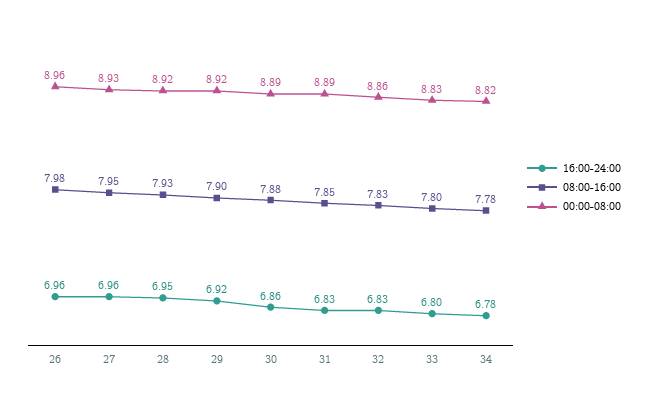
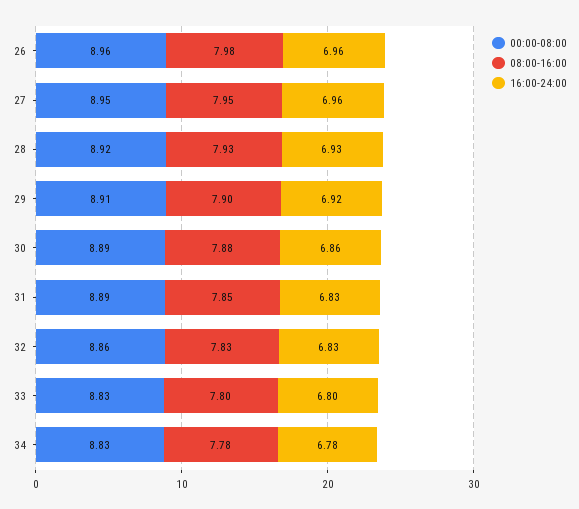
00:00-08:00, 27: 8.93 -> 8.95
16:00-24:00, 28: 6.95 -> 6.93
00:00-08:00, 29: 8.92 -> 8.91
00:00-08:00, 34: 8.82 -> 8.83

